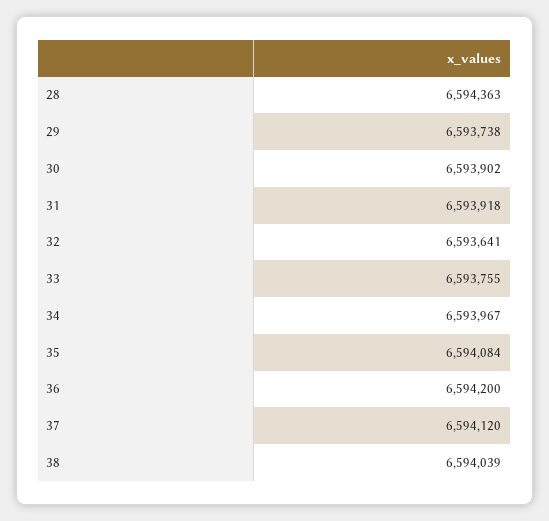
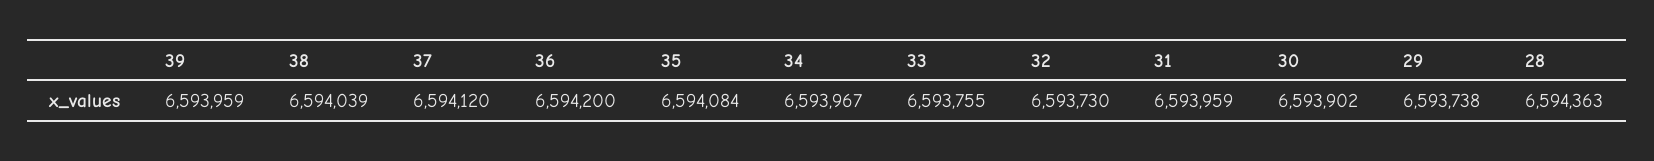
31: 6593918 -> 6593959
32: 6593641 -> 6593730
39: none -> 6593959

